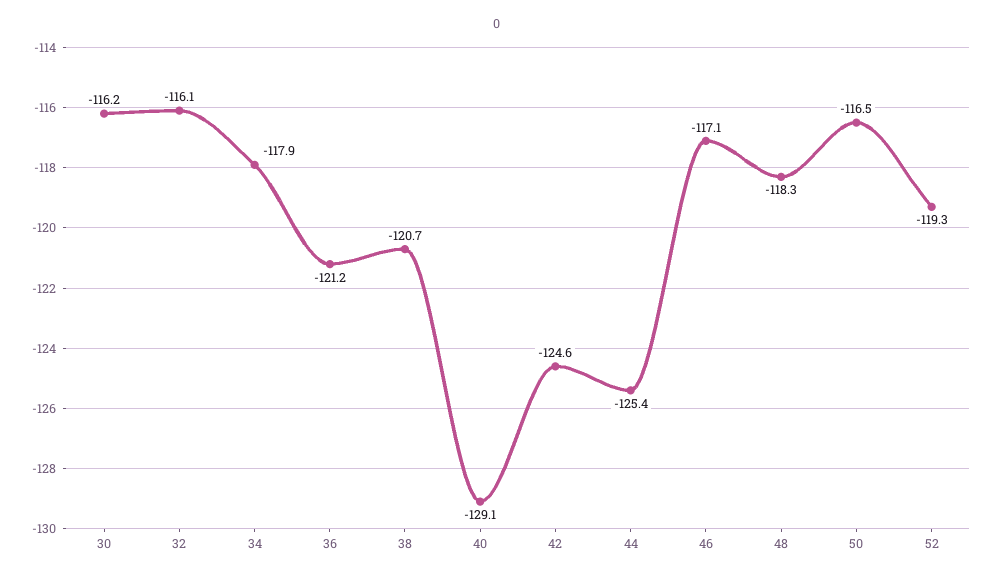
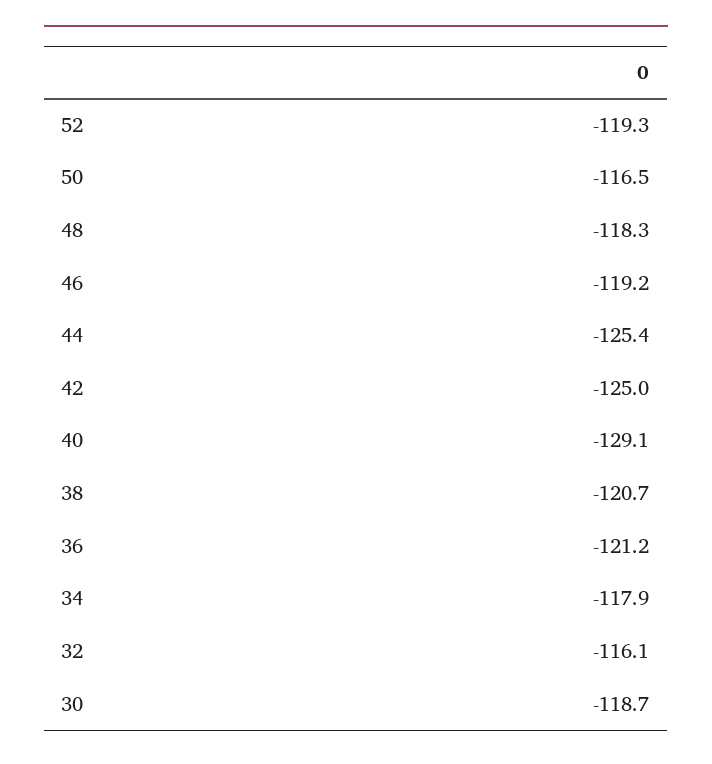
30: -116.2 -> -118.7
42: -124.6 -> -125
46: -117.1 -> -119.2

